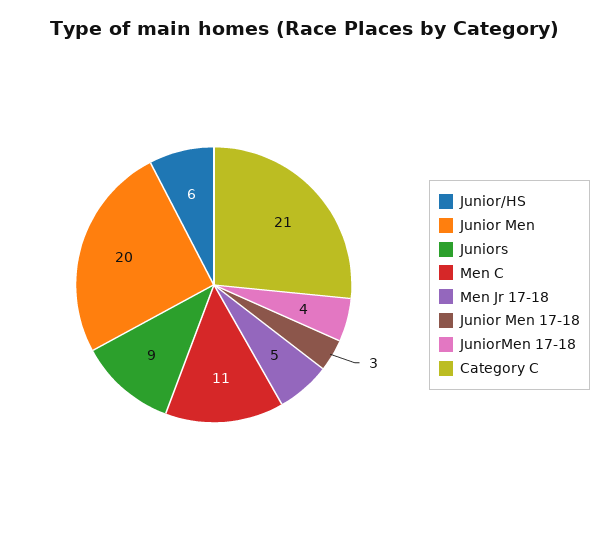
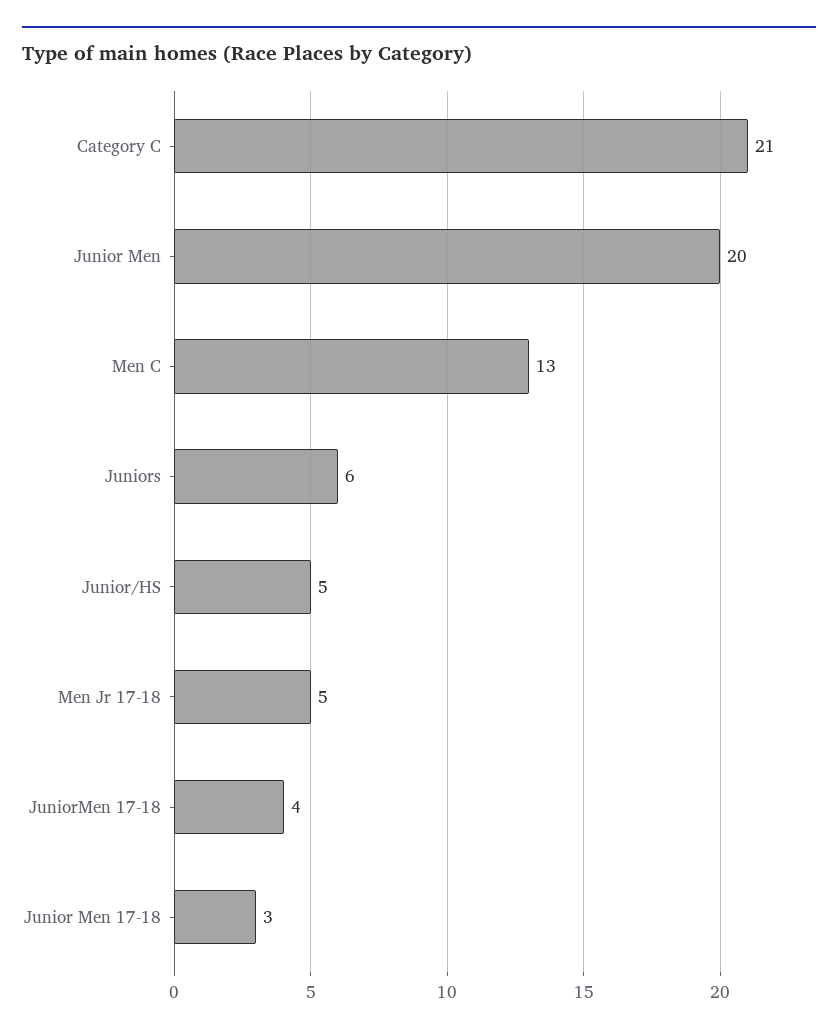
Junior/HS: 6 -> 5
Juniors: 9 -> 6
Men C: 11 -> 13

